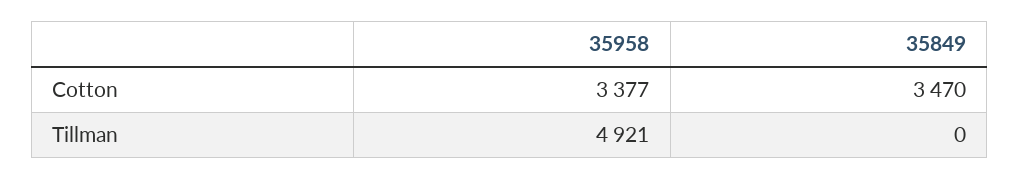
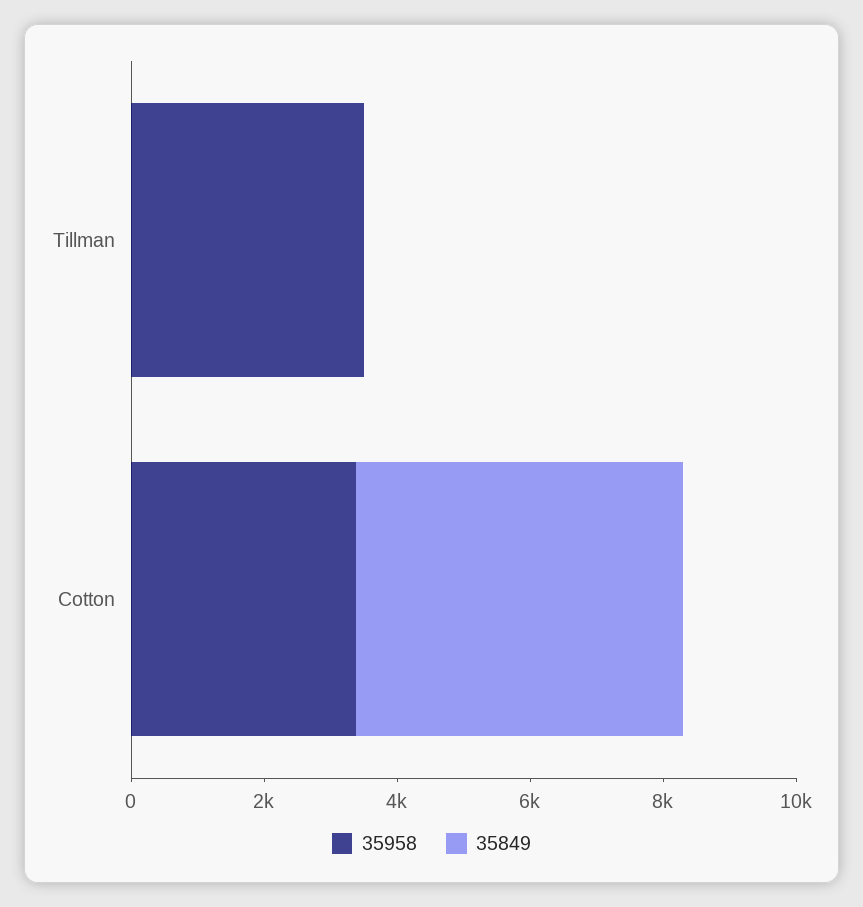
35849, Cotton: 3470 -> 5000
35958, Tillman: 4921 -> 3500

